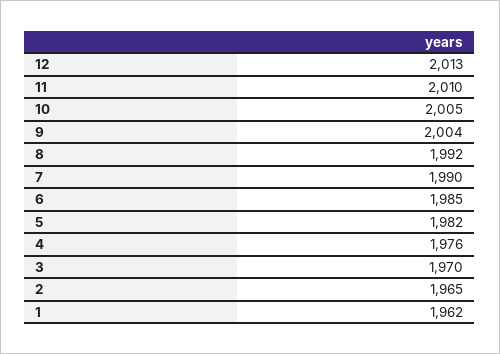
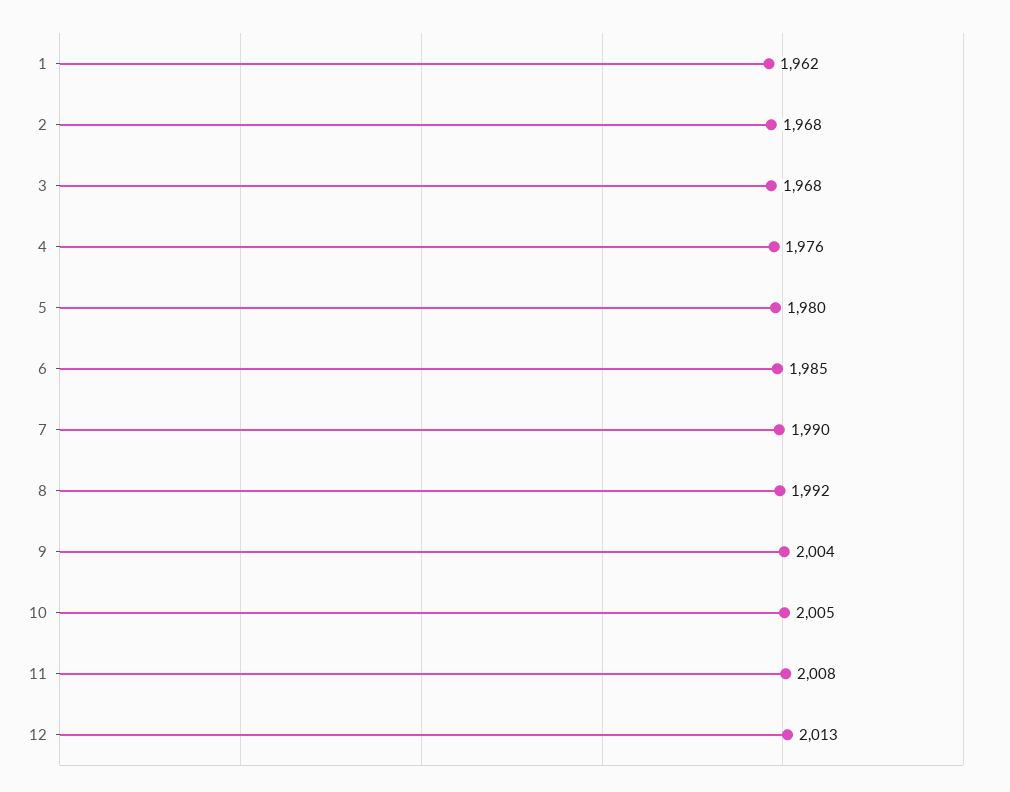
11: 2010 -> 2008
5: 1982 -> 1980
3: 1970 -> 1968
2: 1965 -> 1968

